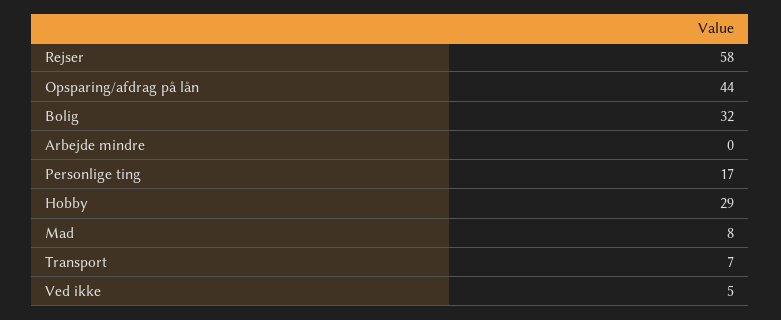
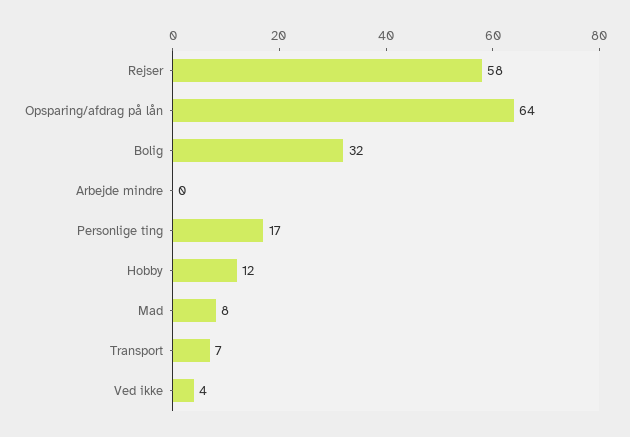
Opsparing/afdrag på lån: 44 -> 64
Hobby: 29 -> 12
Ved ikke: 5 -> 4

